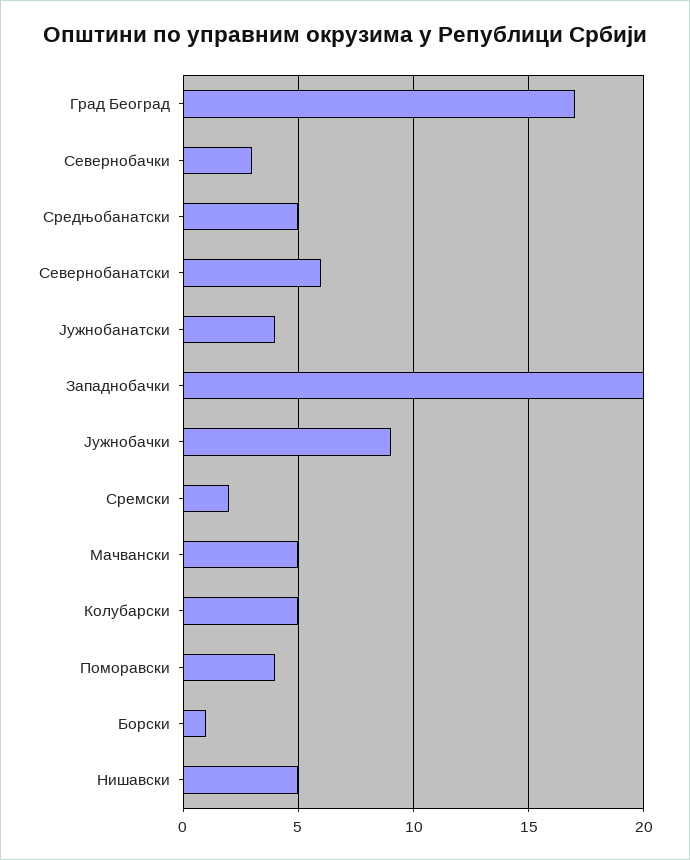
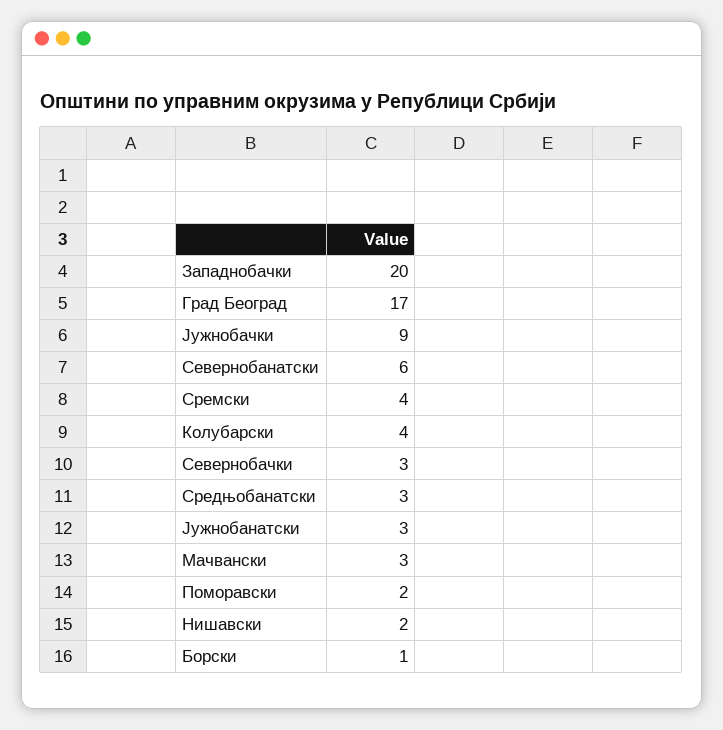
Средњобанатски: 5 -> 3
Јужнобанатски: 4 -> 3
Сремски: 2 -> 4
Мачвански: 5 -> 3
Колубарски: 5 -> 4
Поморавски: 4 -> 2
Нишавски: 5 -> 2

